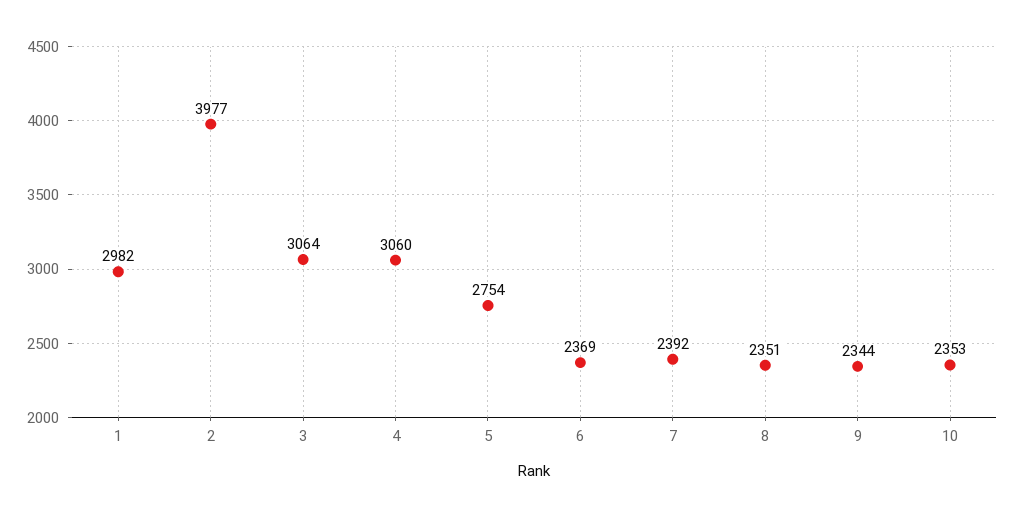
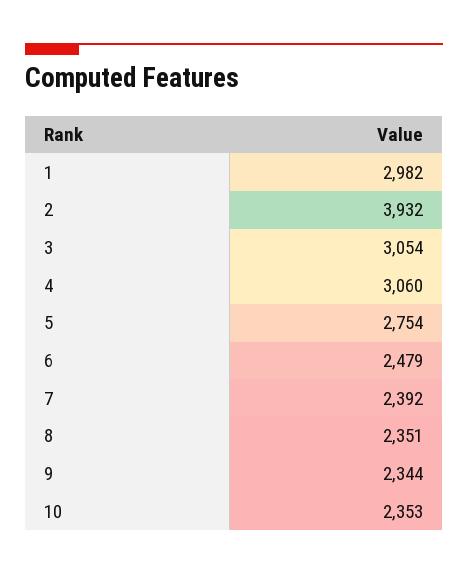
2: 3977 -> 3932
3: 3064 -> 3054
6: 2369 -> 2479

